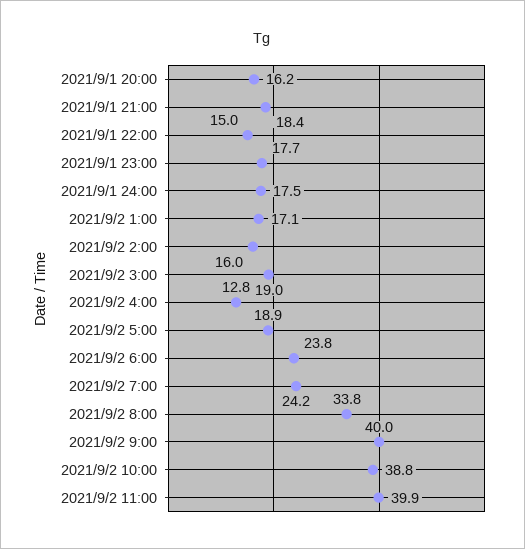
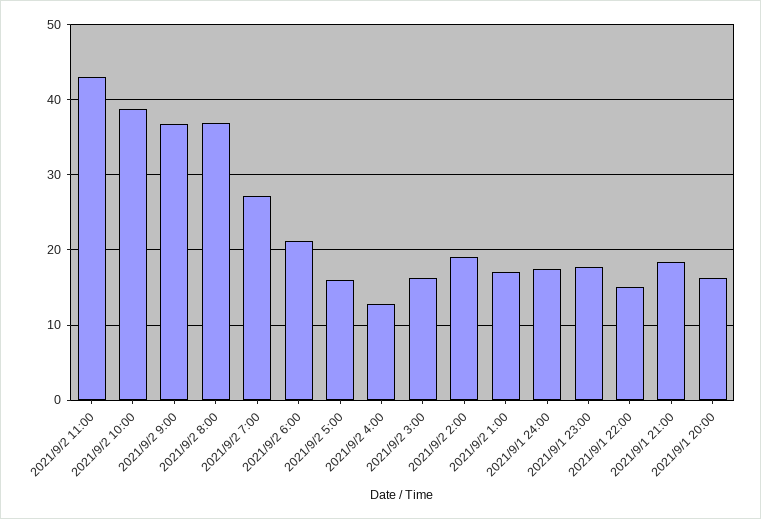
2021/9/2 2:00: 16 -> 19
2021/9/2 3:00: 19 -> 16
2021/9/2 5:00: 18.9 -> 16
2021/9/2 6:00: 23.8 -> 21
2021/9/2 7:00: 24.2 -> 27
2021/9/2 8:00: 33.8 -> 37
2021/9/2 9:00: 40 -> 37
2021/9/2 11:00: 39.9 -> 43

